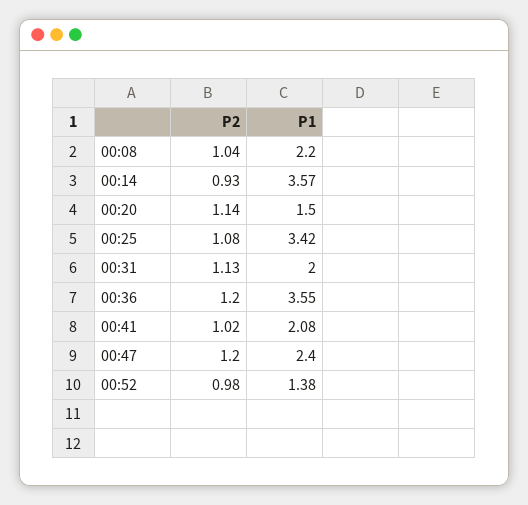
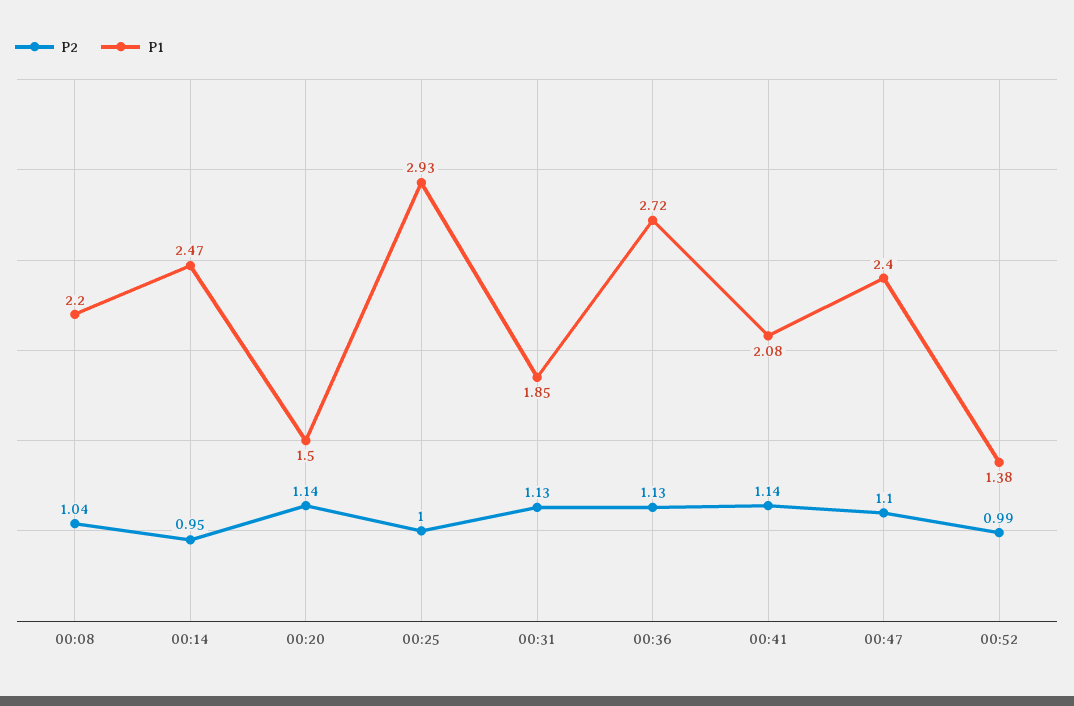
P2, 00:14: 0.93 -> 0.95
P1, 00:14: 3.57 -> 2.47
P2, 00:25: 1.08 -> 1
P1, 00:25: 3.42 -> 2.93
P1, 00:31: 2 -> 1.85
P2, 00:36: 1.2 -> 1.13
P1, 00:36: 3.55 -> 2.72
P2, 00:41: 1.02 -> 1.14
P2, 00:47: 1.2 -> 1.1
P2, 00:52: 0.98 -> 0.99

